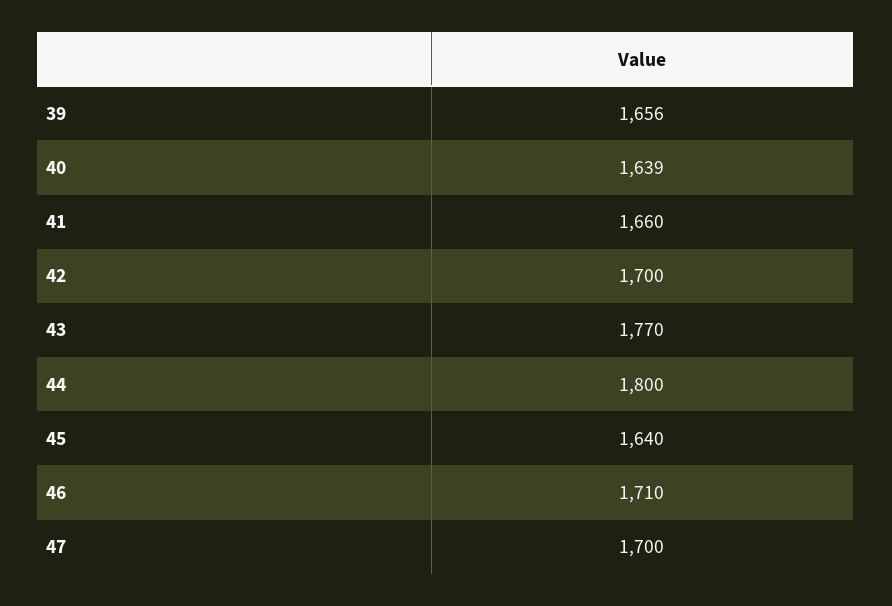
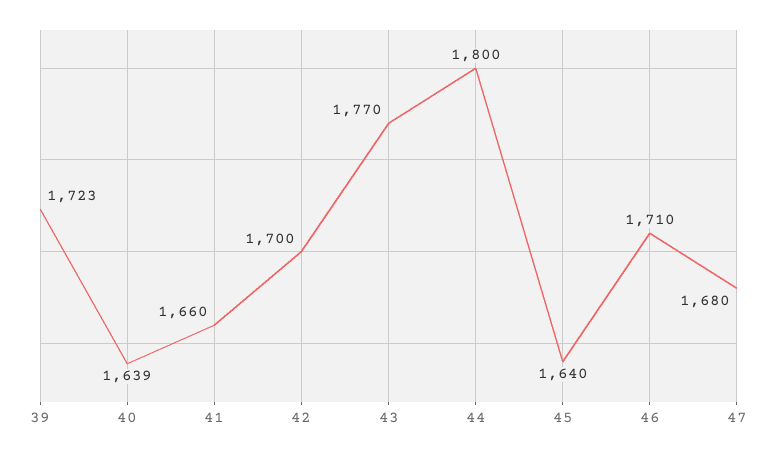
39: 1656 -> 1723
47: 1700 -> 1680

